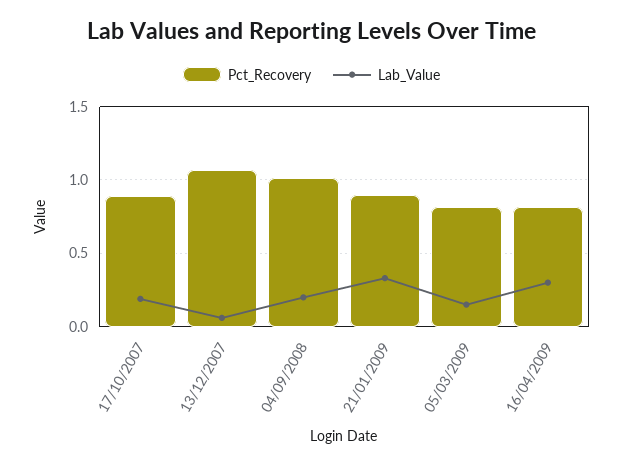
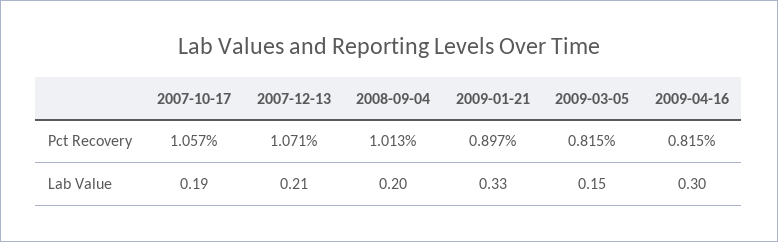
Pct_Recovery, 17/10/2007: 0.9 -> 1.057
Lab_Value, 13/12/2007: 0.05 -> 0.21

